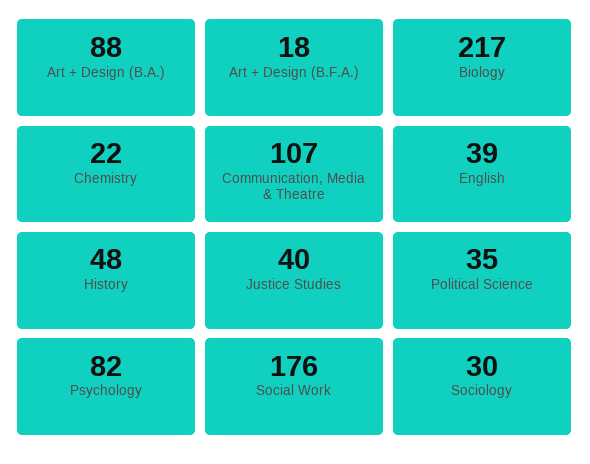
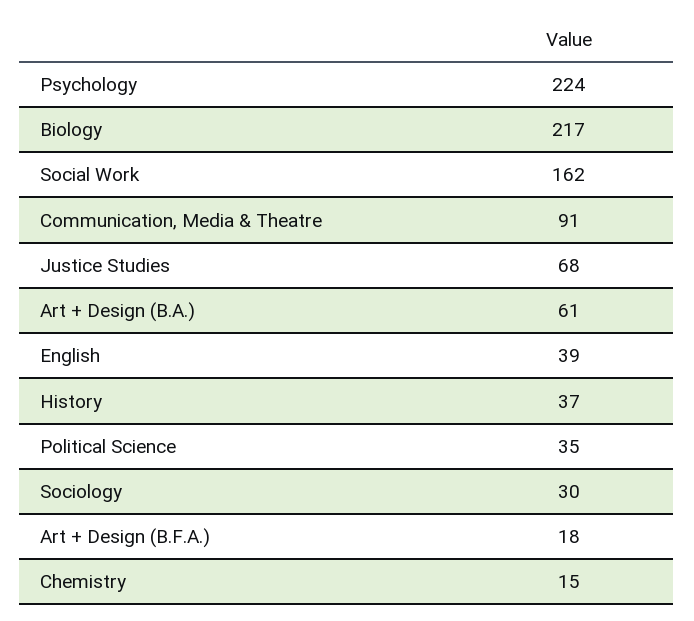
Art + Design (B.A.): 88 -> 61
Chemistry: 22 -> 15
Communication, Media & Theatre: 107 -> 91
History: 48 -> 37
Justice Studies: 40 -> 68
Psychology: 82 -> 224
Social Work: 176 -> 162

